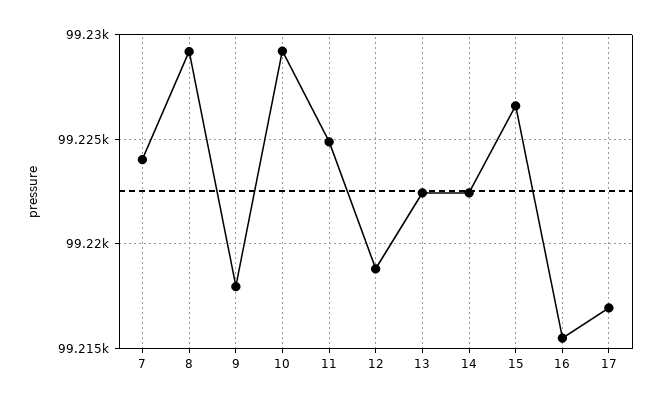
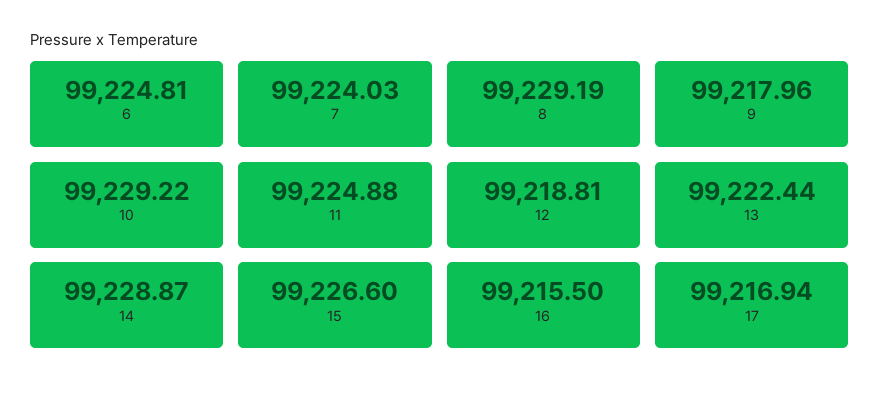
14: 99222.5 -> 99228.87
6: none -> 99224.81

